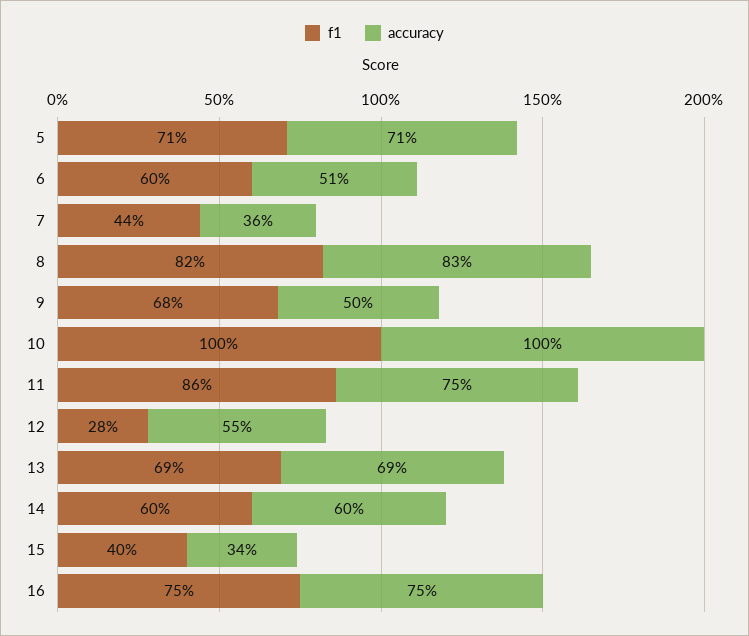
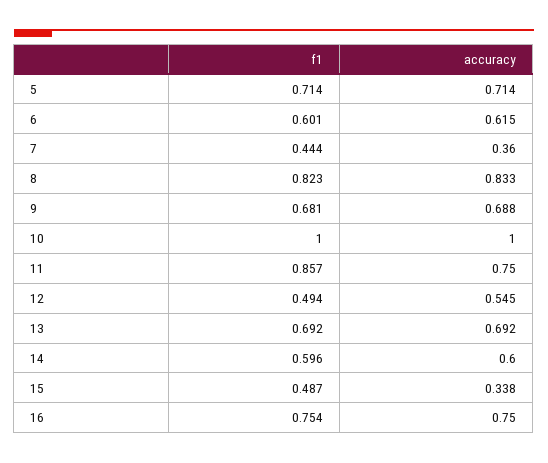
accuracy, 6: 0.51 -> 0.615
accuracy, 9: 0.5 -> 0.688
f1, 12: 0.28 -> 0.494
f1, 15: 0.4 -> 0.487

